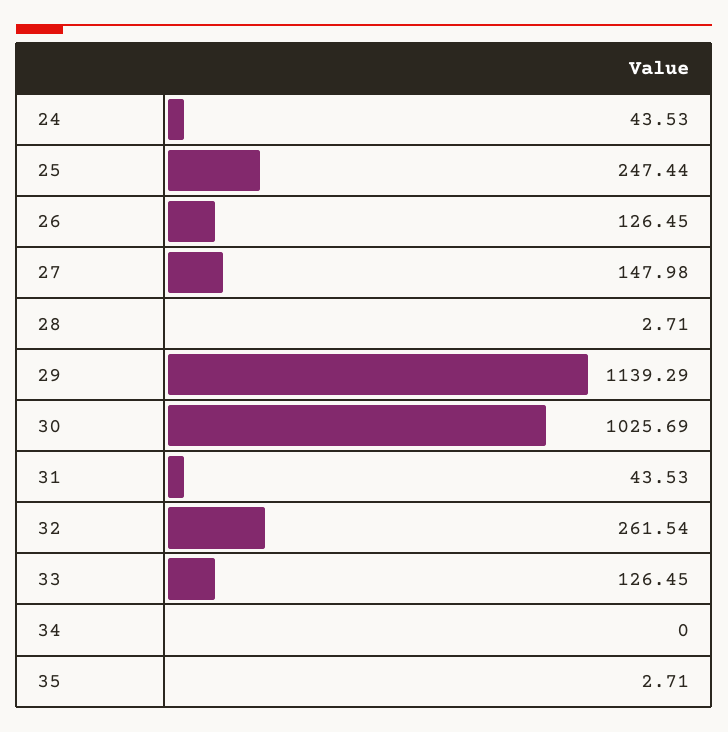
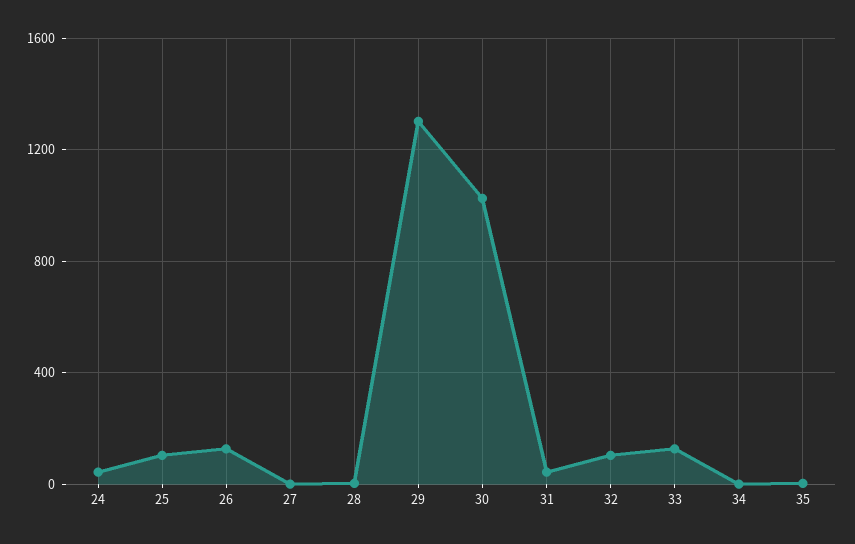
25: 247.44 -> 100
27: 147.98 -> 0
29: 1139.29 -> 1300
32: 261.54 -> 100

